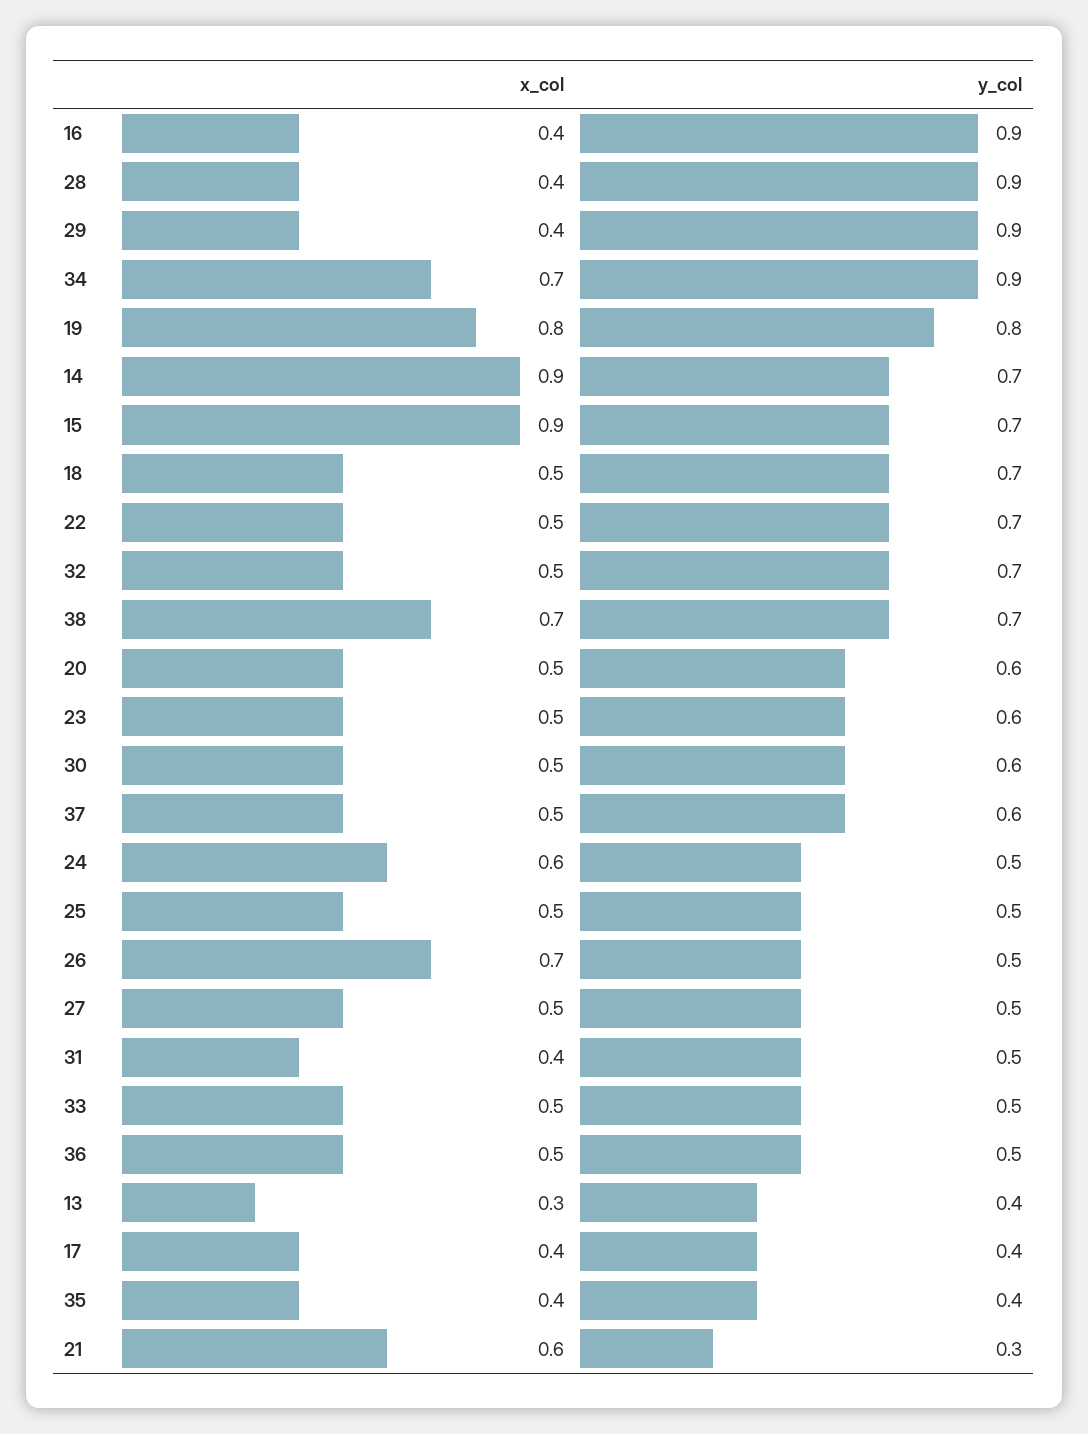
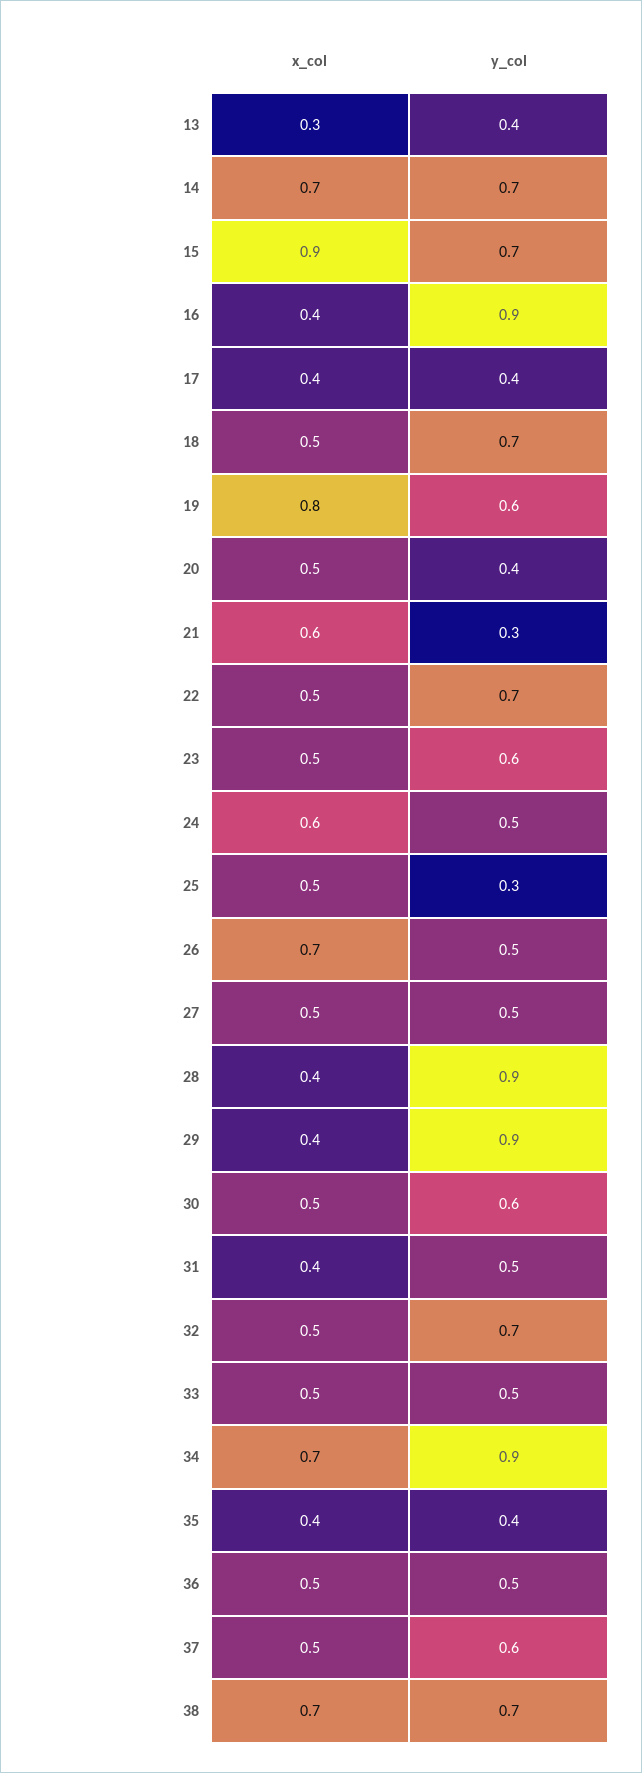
y_col, 19: 0.8 -> 0.6
x_col, 14: 0.9 -> 0.7
y_col, 20: 0.6 -> 0.4
y_col, 25: 0.5 -> 0.3

